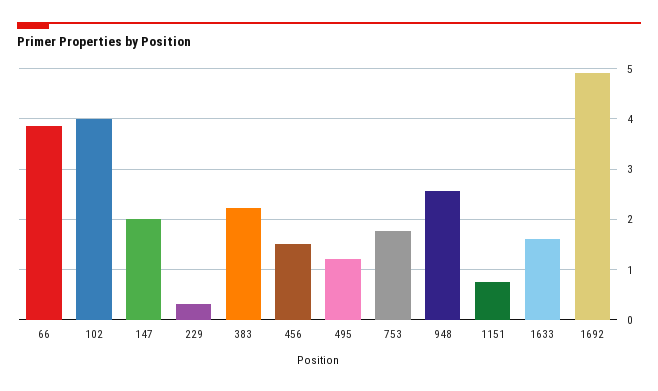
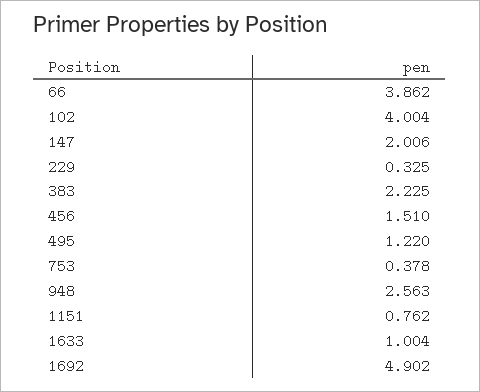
753: 1.8 -> 0.378
1633: 1.6 -> 1.004

